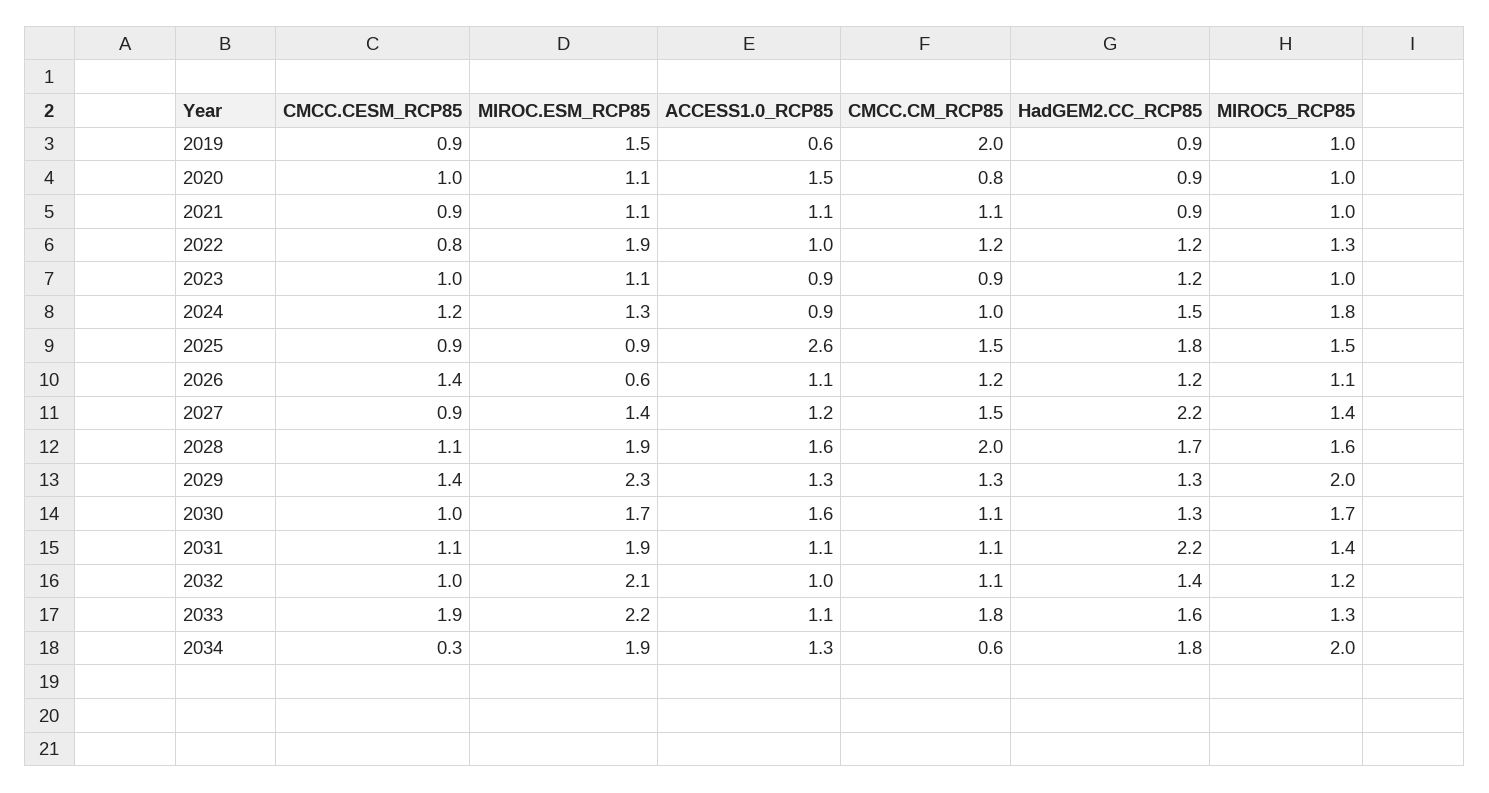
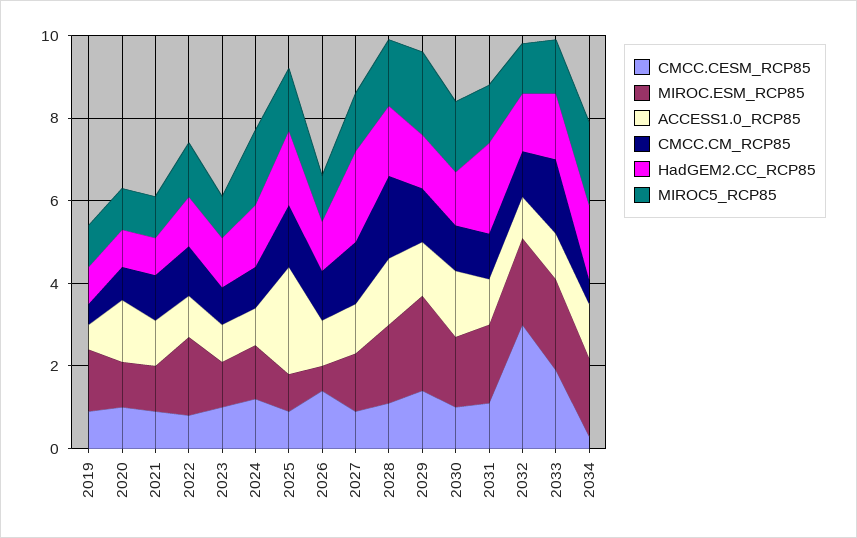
CMCC.CM_RCP85, 2019: 2 -> 0.5
CMCC.CESM_RCP85, 2032: 1 -> 3

